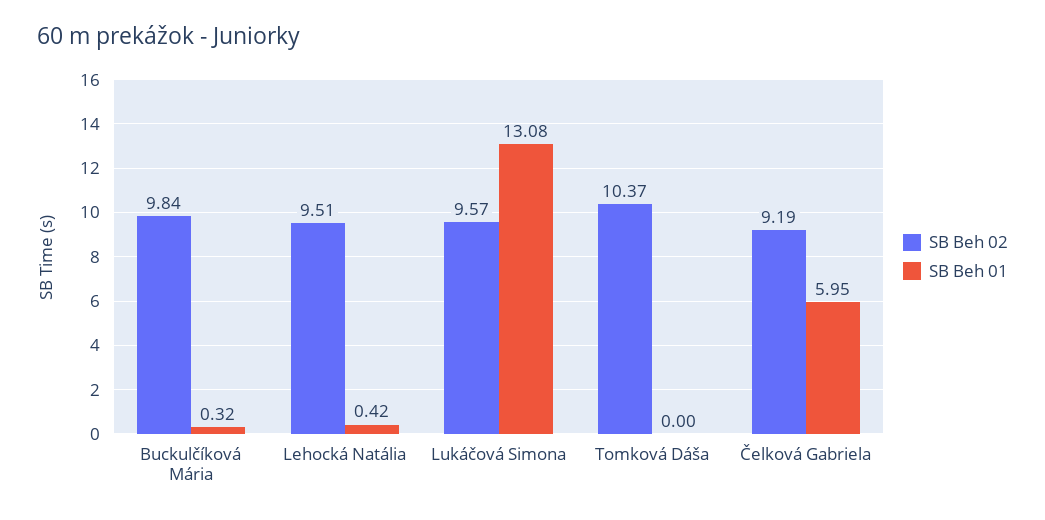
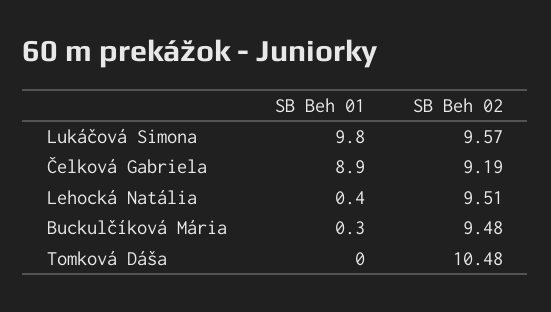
SB Beh 02, Buckulčíková Mária: 9.84 -> 9.48
SB Beh 01, Lukáčová Simona: 13.08 -> 9.8
SB Beh 02, Tomková Dáša: 10.37 -> 10.48
SB Beh 01, Čelková Gabriela: 5.95 -> 8.9

